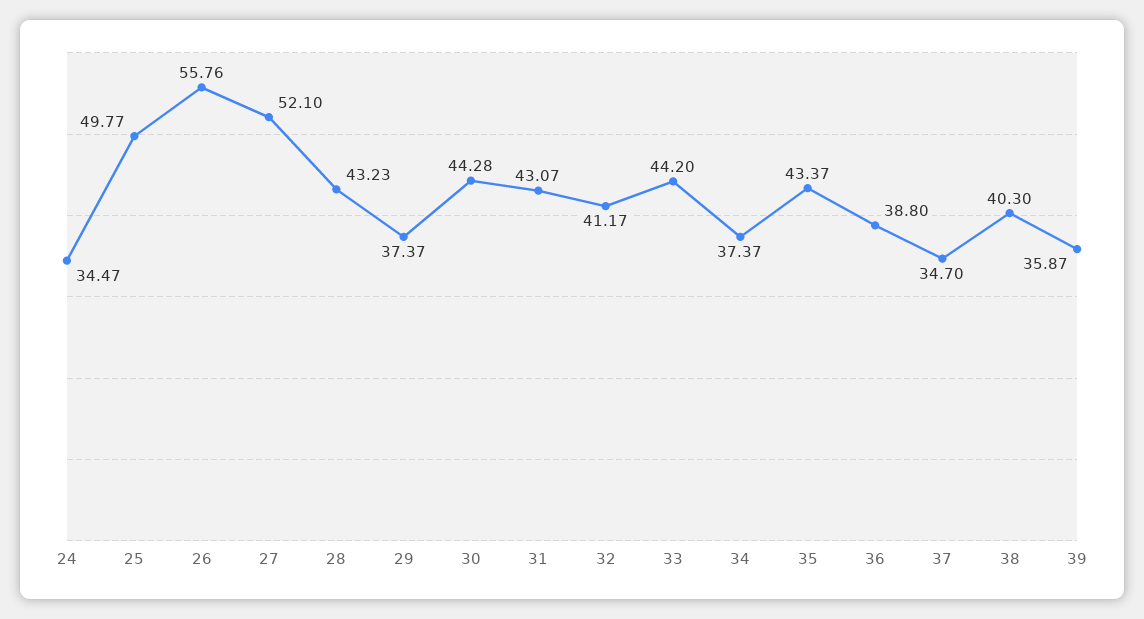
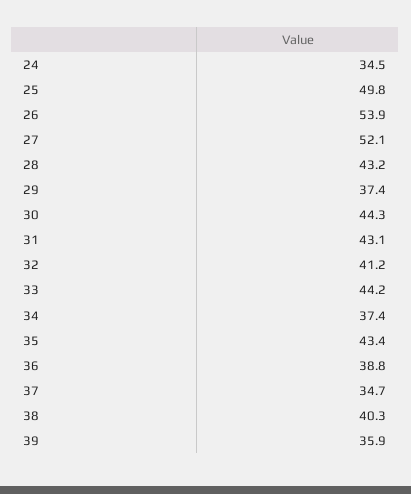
26: 55.76 -> 53.9

